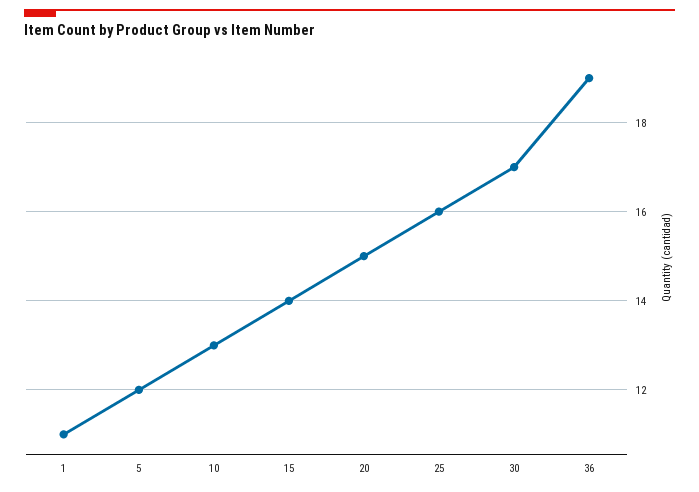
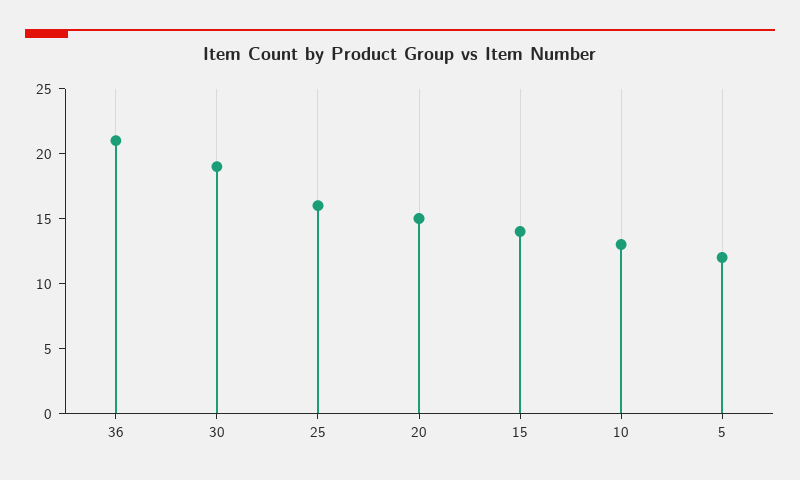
1: 11 -> none
30: 17 -> 19
36: 19 -> 21

